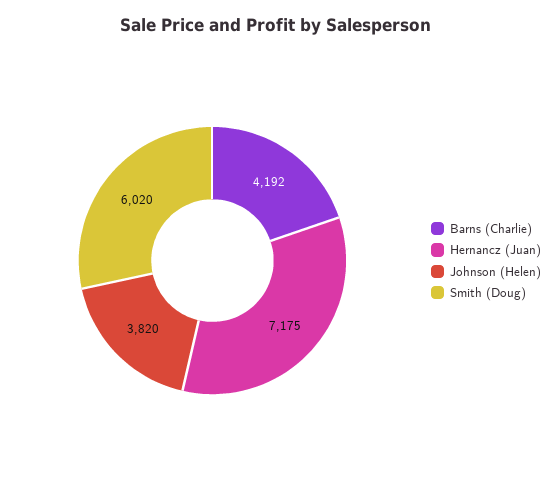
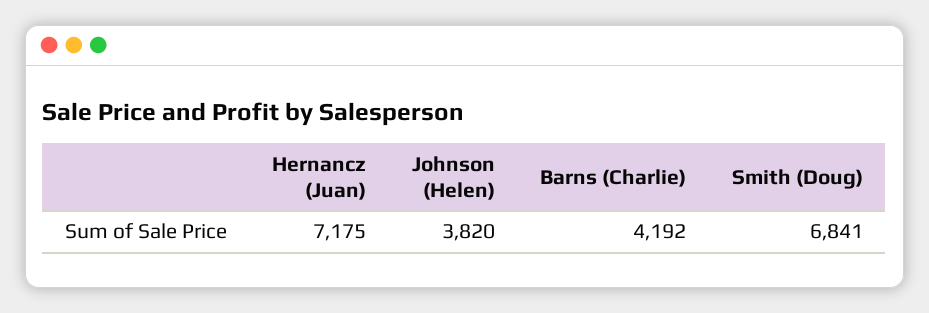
Smith (Doug): 6020 -> 6841

